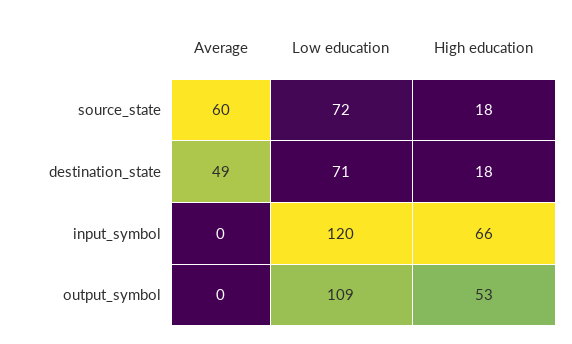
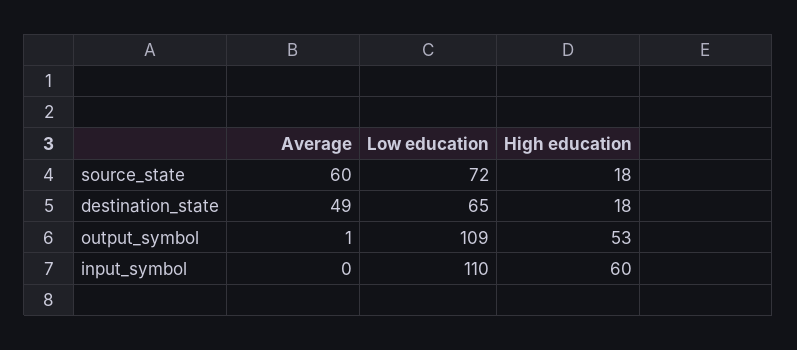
Low education, destination_state: 71 -> 65
Low education, input_symbol: 120 -> 110
High education, input_symbol: 66 -> 60
Average, output_symbol: 0 -> 1

